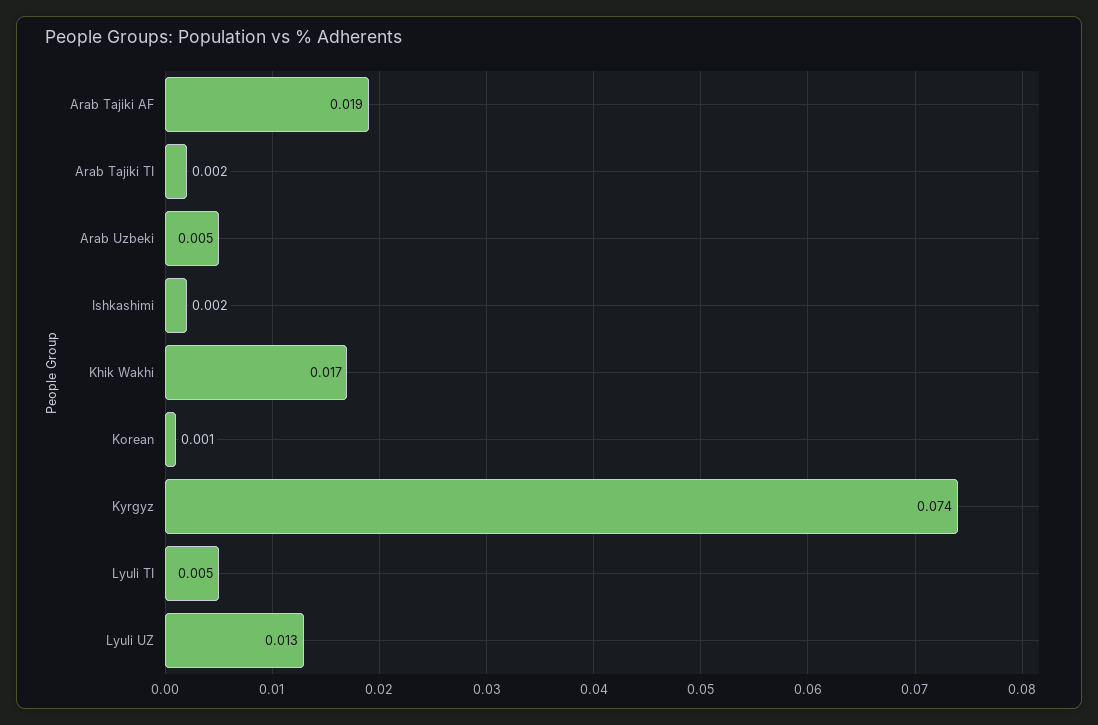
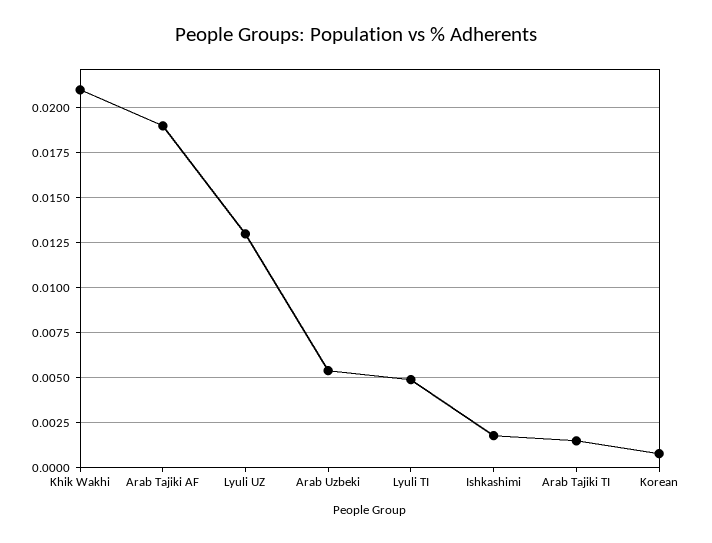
Khik Wakhi: 0.017 -> 0.021
Kyrgyz: 0.074 -> none

